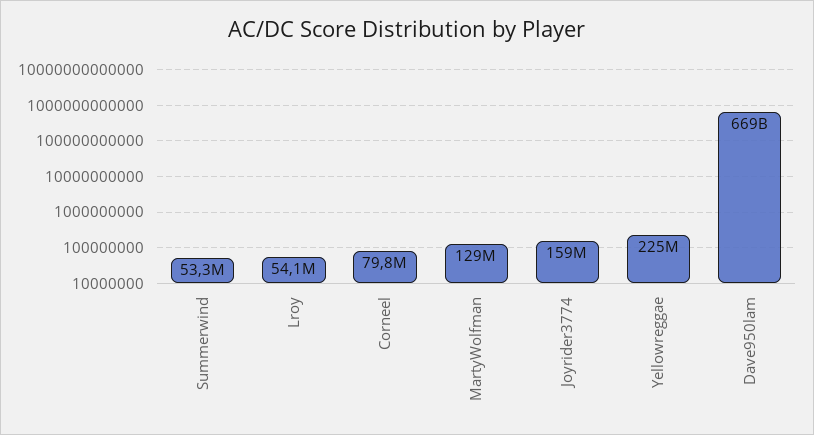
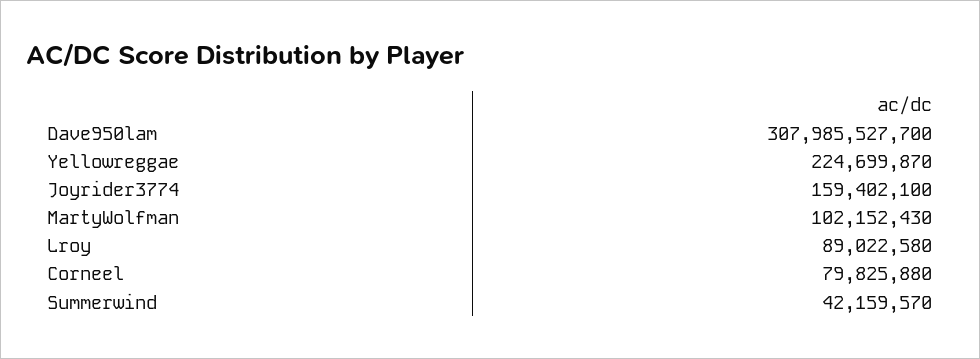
Summerwind: 53300000 -> 42159570
Lroy: 54100000 -> 89022580
MartyWolfman: 129000000 -> 102152430
Dave950lam: 669000000000 -> 307985527700

